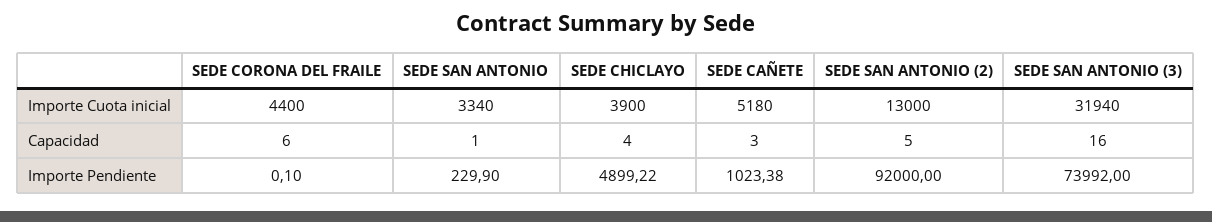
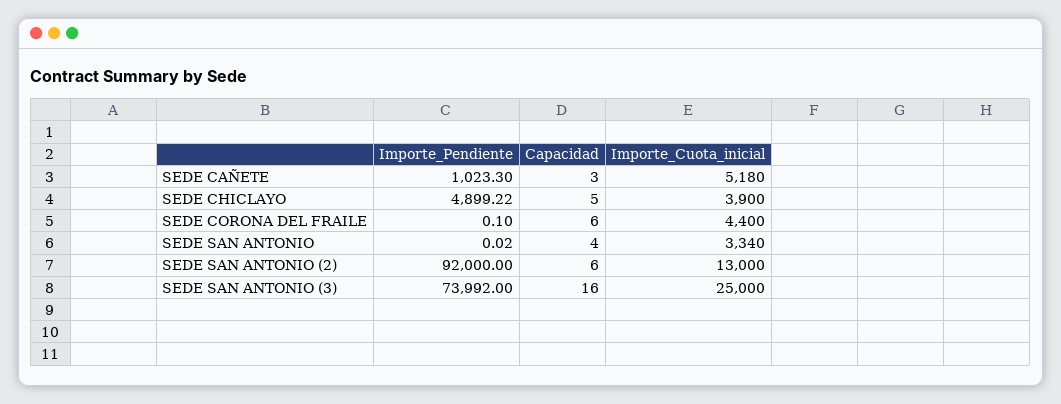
SEDE SAN ANTONIO (3), Importe Cuota inicial: 31940 -> 25000
SEDE SAN ANTONIO, Capacidad: 1 -> 4
SEDE CHICLAYO, Capacidad: 4 -> 5
SEDE SAN ANTONIO (2), Capacidad: 5 -> 6
SEDE SAN ANTONIO, Importe Pendiente: 229.9 -> 0.02
SEDE CAÑETE, Importe Pendiente: 1023.38 -> 1023.3

